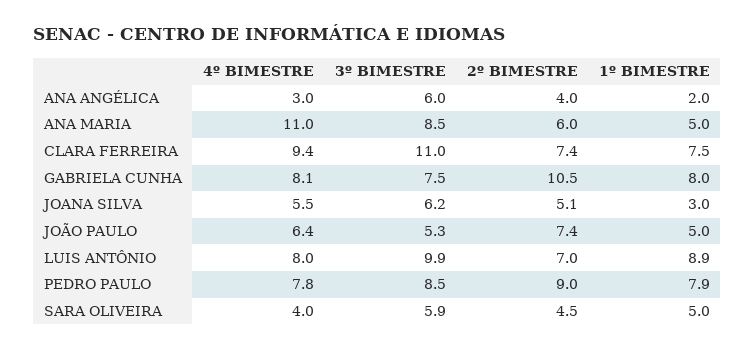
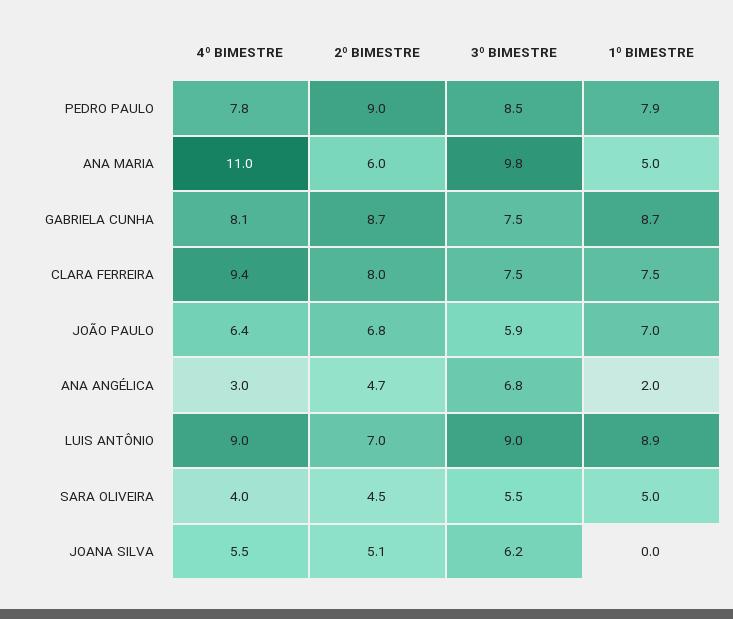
3º BIMESTRE, ANA ANGÉLICA: 6 -> 6.8
2º BIMESTRE, ANA ANGÉLICA: 4 -> 4.7
3º BIMESTRE, ANA MARIA: 8.5 -> 9.8
3º BIMESTRE, CLARA FERREIRA: 11 -> 7.5
2º BIMESTRE, CLARA FERREIRA: 7.4 -> 8
2º BIMESTRE, GABRIELA CUNHA: 10.5 -> 8.7
1º BIMESTRE, GABRIELA CUNHA: 8 -> 8.7
1º BIMESTRE, JOANA SILVA: 3 -> 0
3º BIMESTRE, JOÃO PAULO: 5.3 -> 5.9
2º BIMESTRE, JOÃO PAULO: 7.4 -> 6.8
1º BIMESTRE, JOÃO PAULO: 5 -> 7
4º BIMESTRE, LUIS ANTÔNIO: 8 -> 9
3º BIMESTRE, LUIS ANTÔNIO: 9.9 -> 9
3º BIMESTRE, SARA OLIVEIRA: 5.9 -> 5.5

